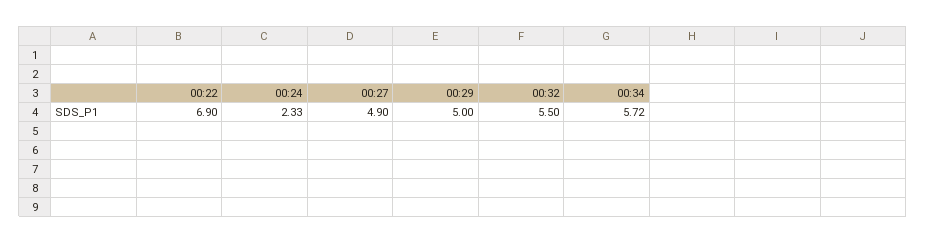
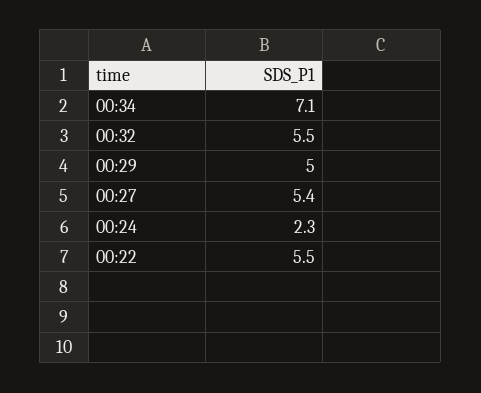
00:22: 6.9 -> 5.5
00:27: 4.9 -> 5.4
00:34: 5.72 -> 7.1

